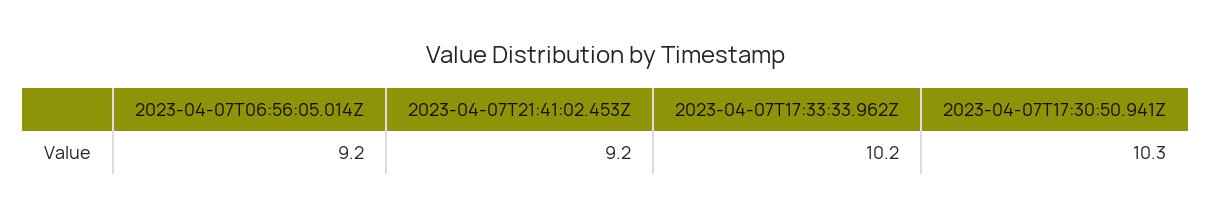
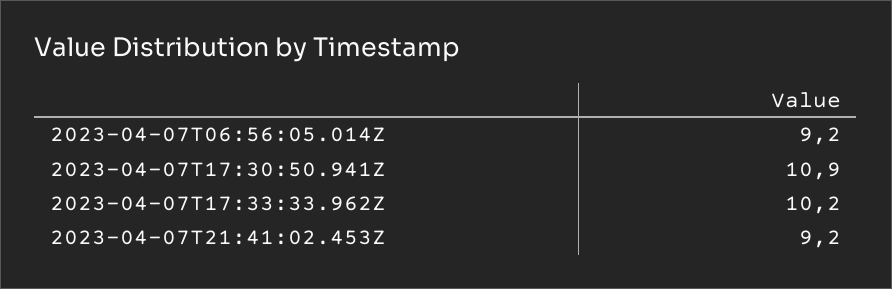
2023-04-07T17:30:50.941Z: 10.3 -> 10.9

